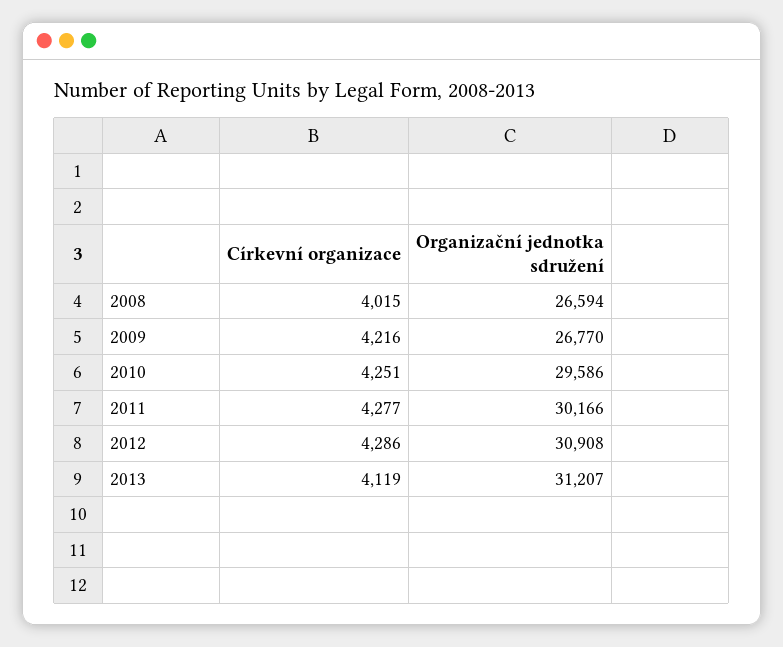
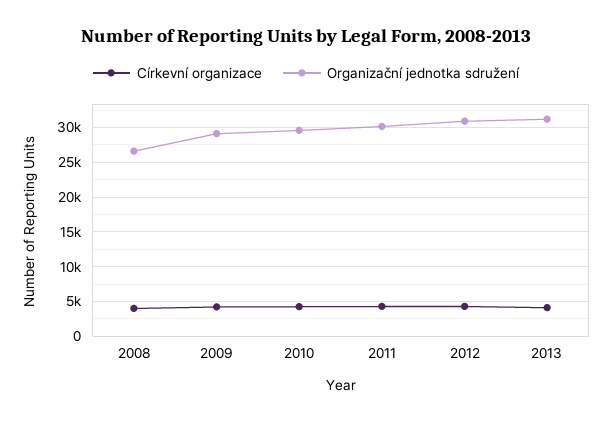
Organizační jednotka sdružení, 2009: 26770 -> 29000

